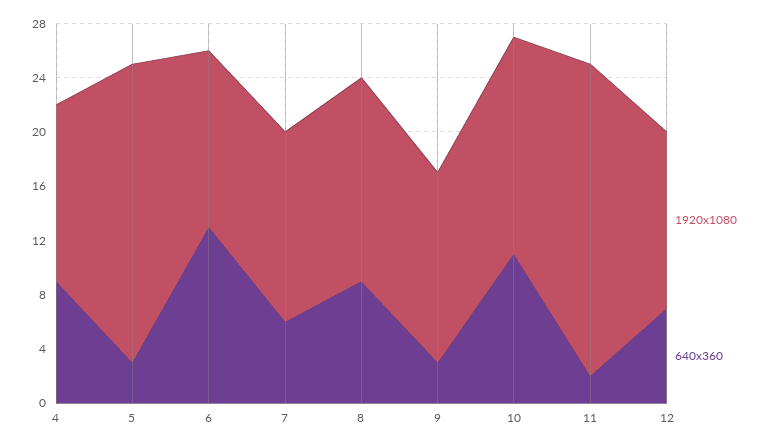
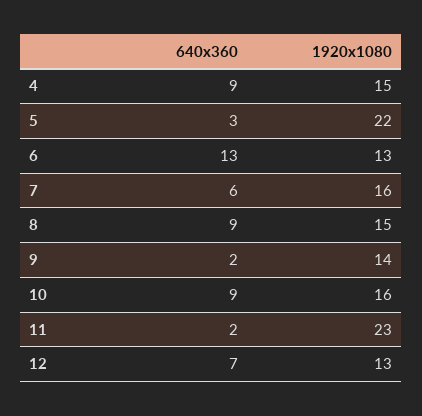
1920x1080, 4: 13 -> 15
1920x1080, 7: 14 -> 16
640x360, 9: 3 -> 2
640x360, 10: 11 -> 9

